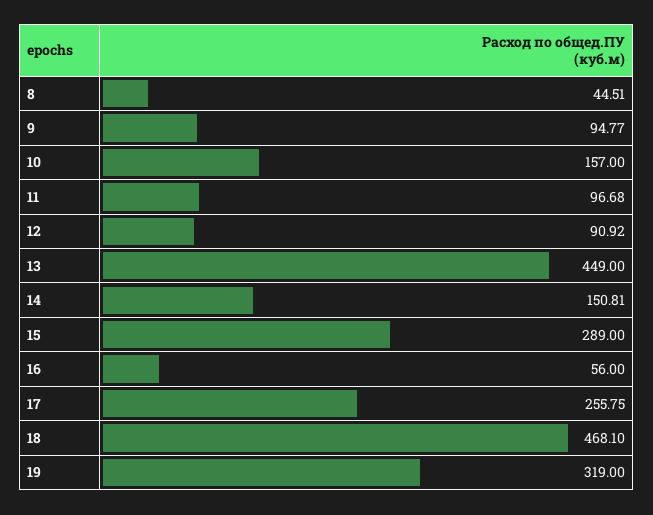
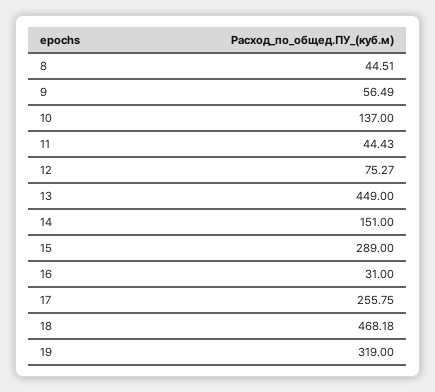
9: 94.77 -> 56.49
10: 157 -> 137
11: 96.68 -> 44.43
12: 90.92 -> 75.27
14: 150.81 -> 151
16: 56 -> 31
18: 468.1 -> 468.18

